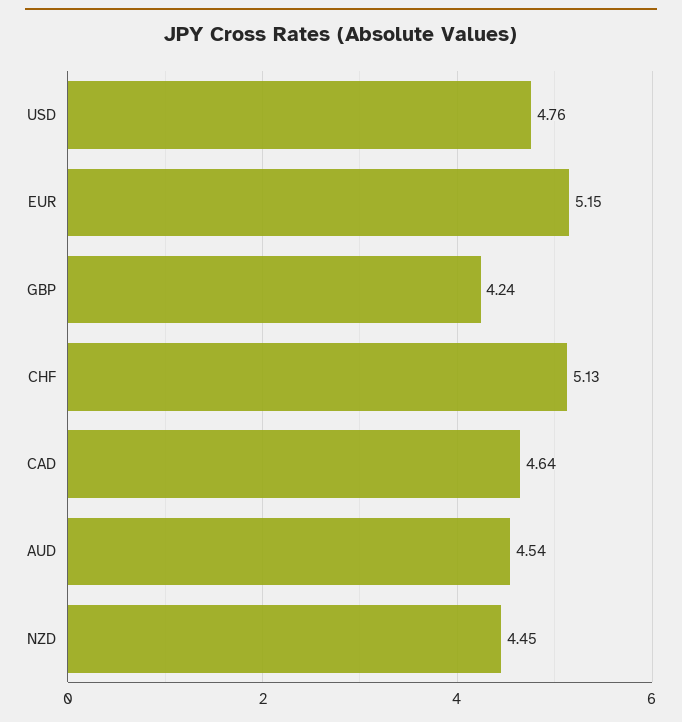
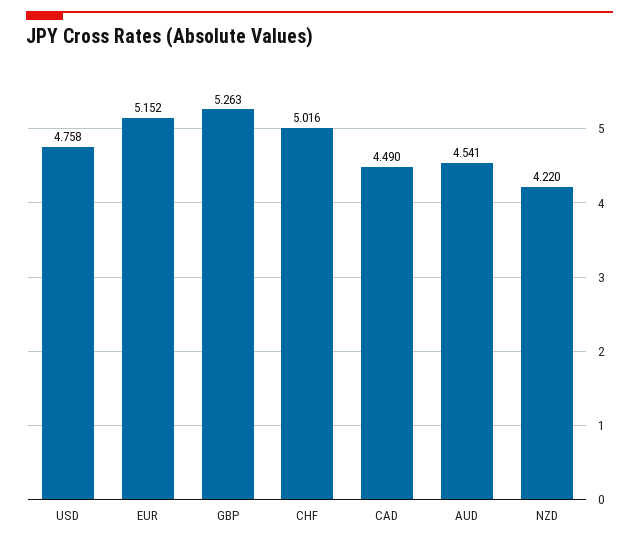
GBP: 4.24 -> 5.263
CHF: 5.13 -> 5.016
CAD: 4.64 -> 4.49
NZD: 4.45 -> 4.22

